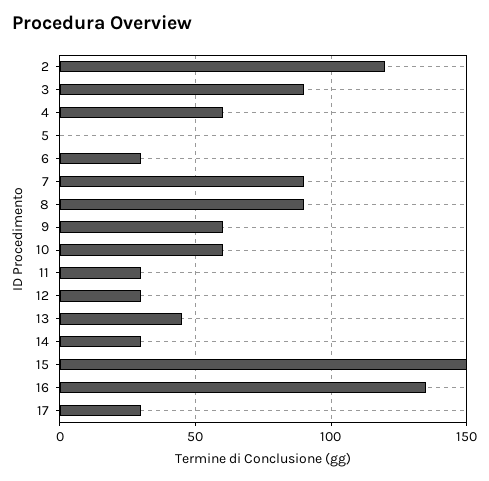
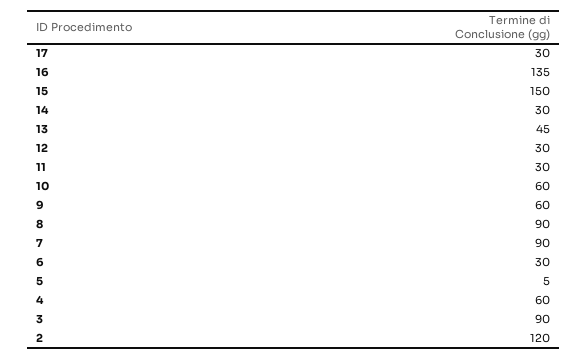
5: 0 -> 5

